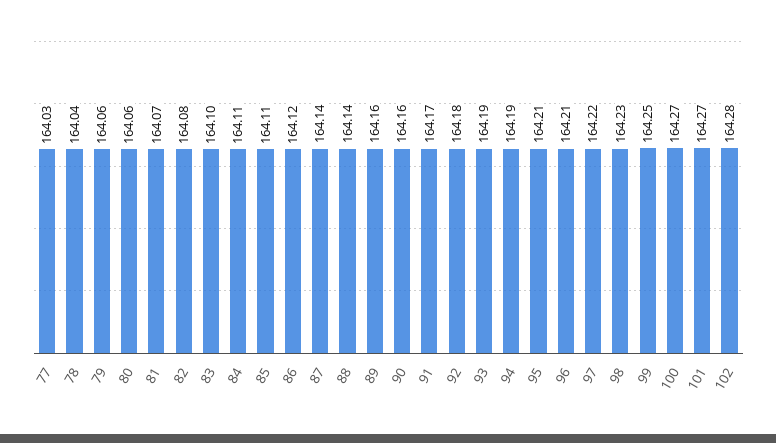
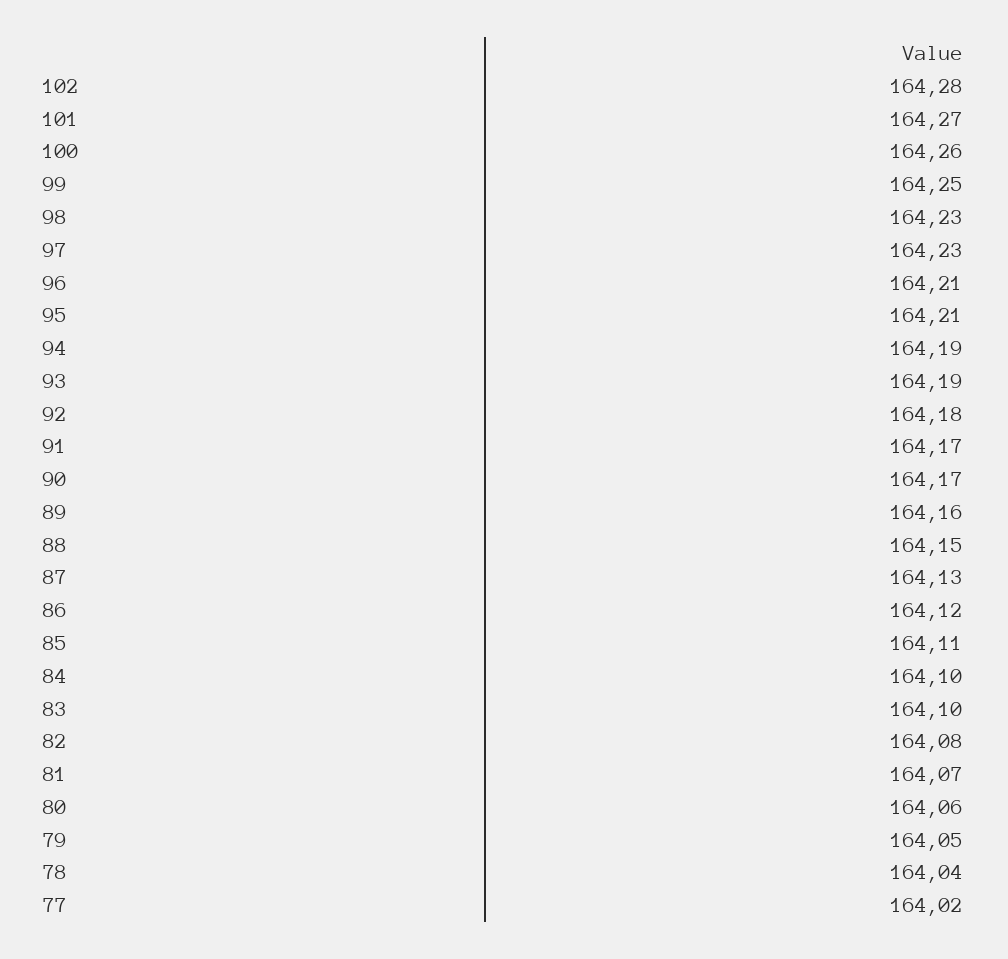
77: 164.03 -> 164.02
79: 164.06 -> 164.05
84: 164.11 -> 164.1
87: 164.14 -> 164.13
88: 164.14 -> 164.15
90: 164.16 -> 164.17
97: 164.22 -> 164.23
100: 164.27 -> 164.26

